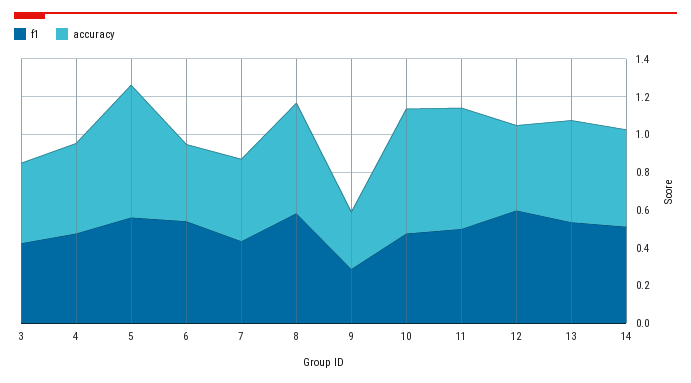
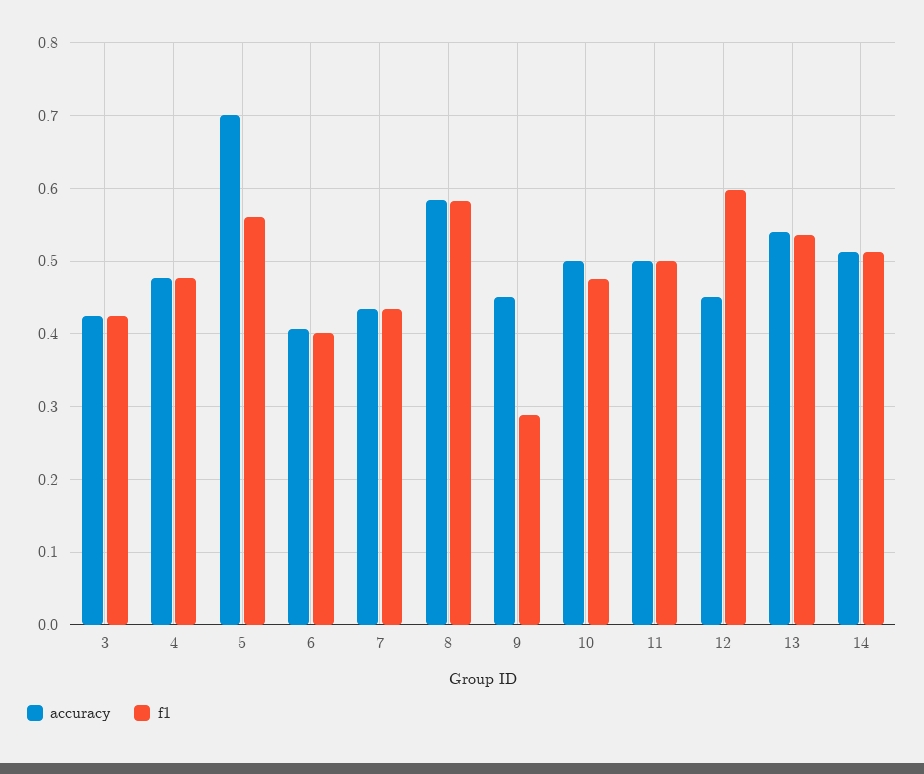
f1, 6: 0.55 -> 0.4
accuracy, 9: 0.3 -> 0.45
accuracy, 10: 0.65 -> 0.5
accuracy, 11: 0.65 -> 0.5

